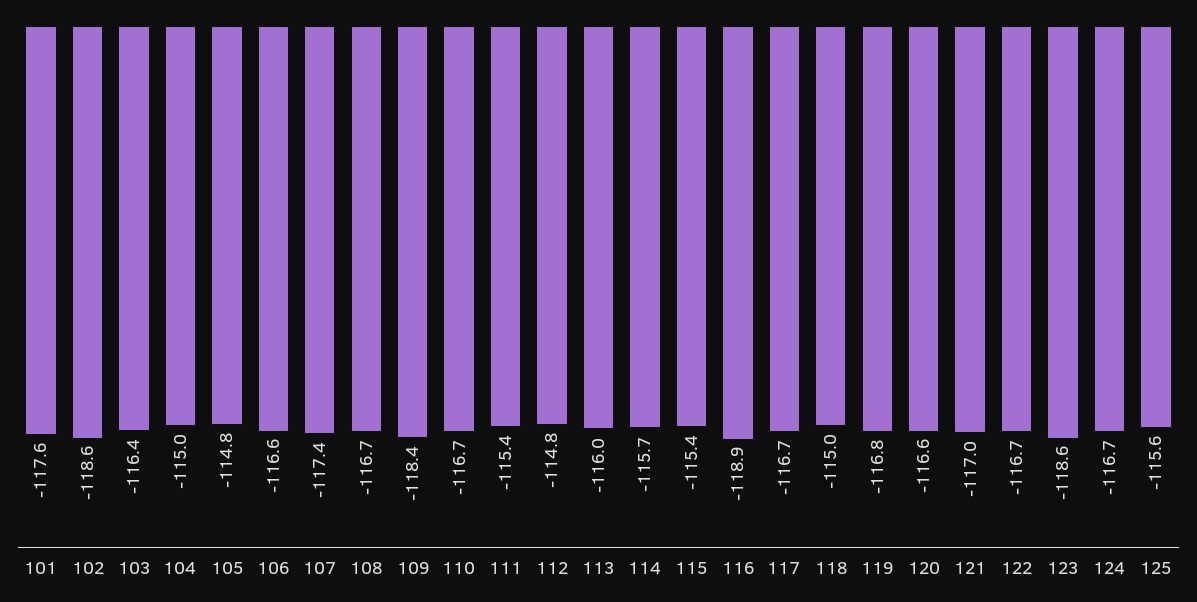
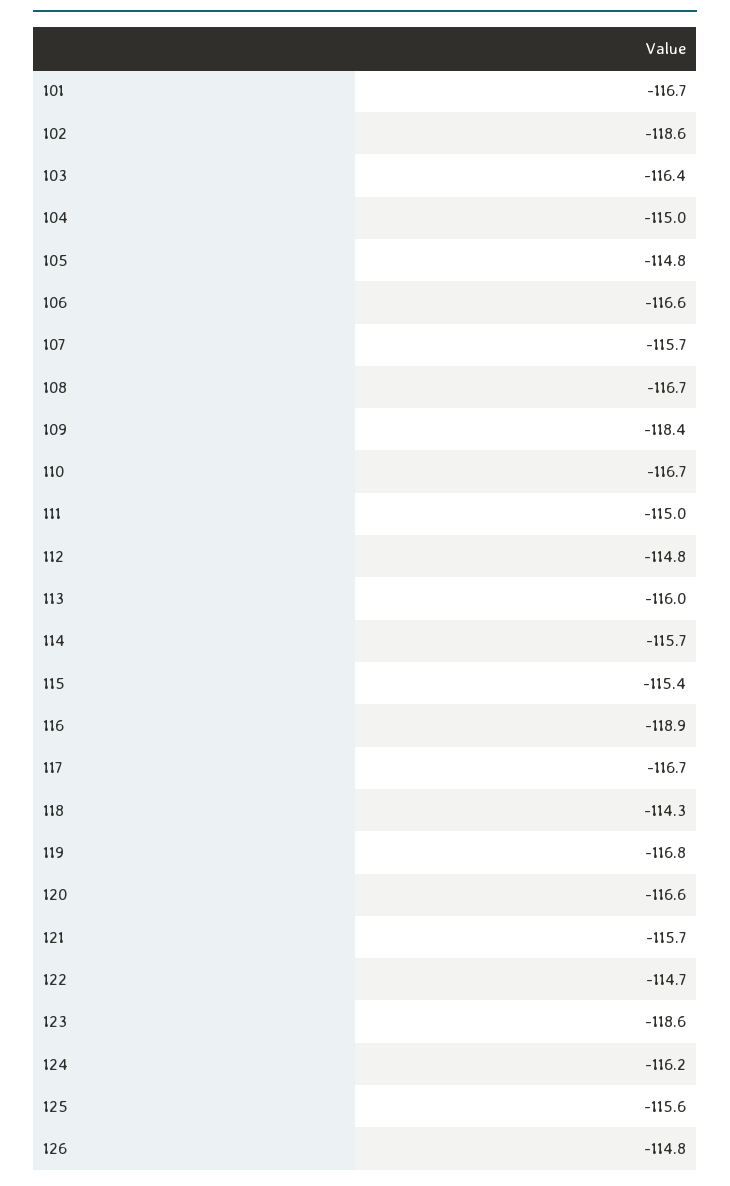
101: -117.6 -> -116.7
107: -117.4 -> -115.7
111: -115.4 -> -115
118: -115 -> -114.3
121: -117 -> -115.7
122: -116.7 -> -114.7
124: -116.7 -> -116.2
126: none -> -114.8

